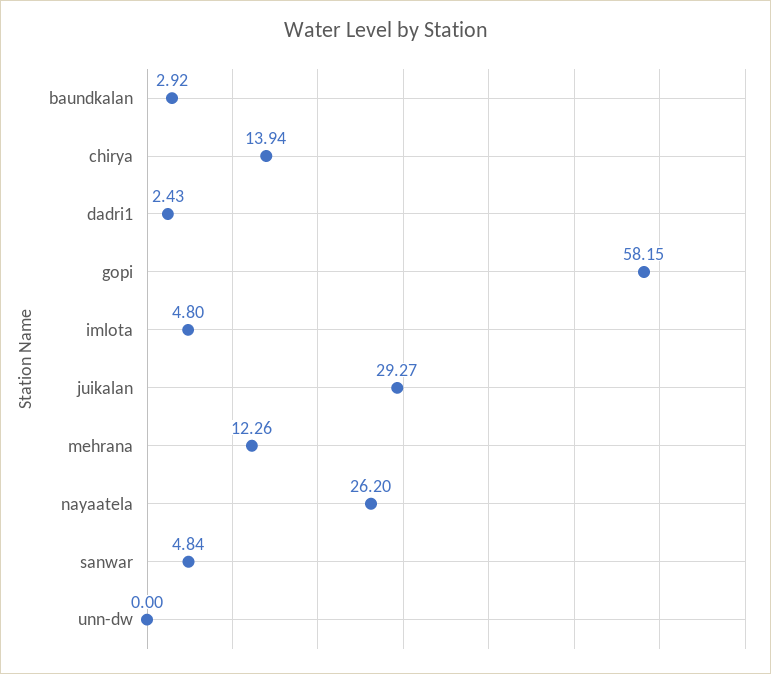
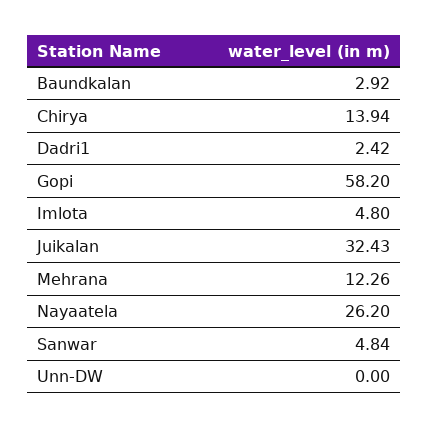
dadri1: 2.43 -> 2.42
gopi: 58.15 -> 58.2
juikalan: 29.27 -> 32.43

